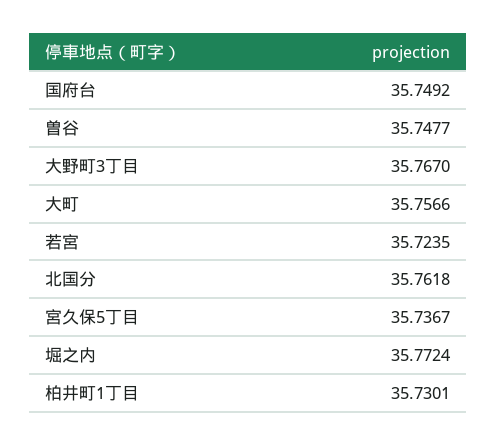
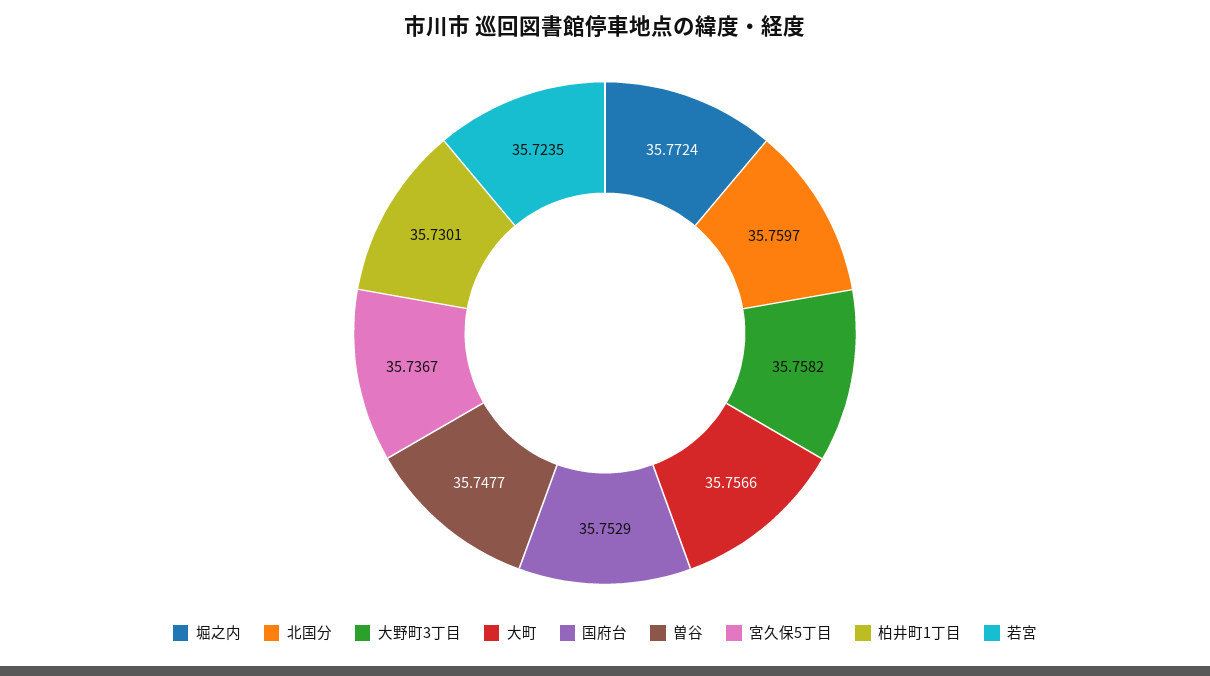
国府台: 35.7492 -> 35.7529
大野町3丁目: 35.767 -> 35.7582
北国分: 35.7618 -> 35.7597

